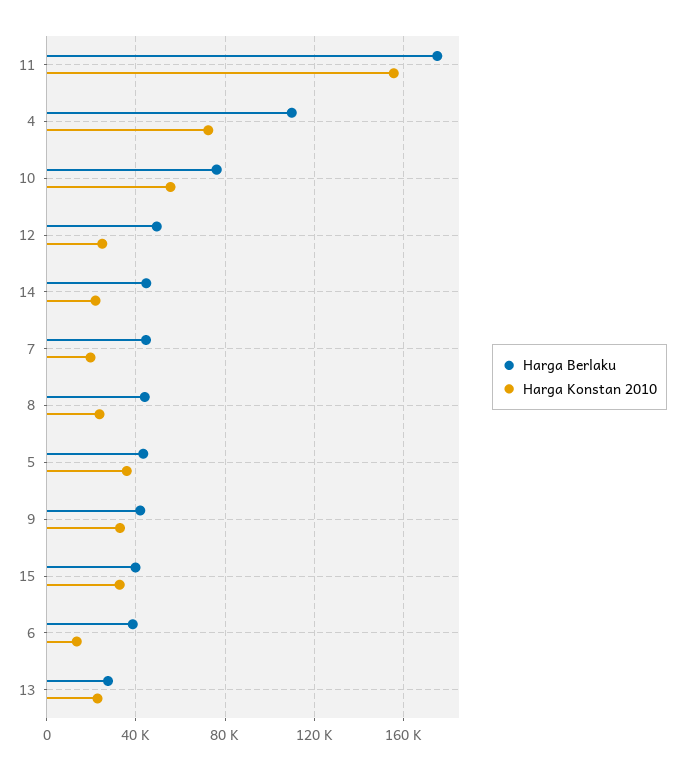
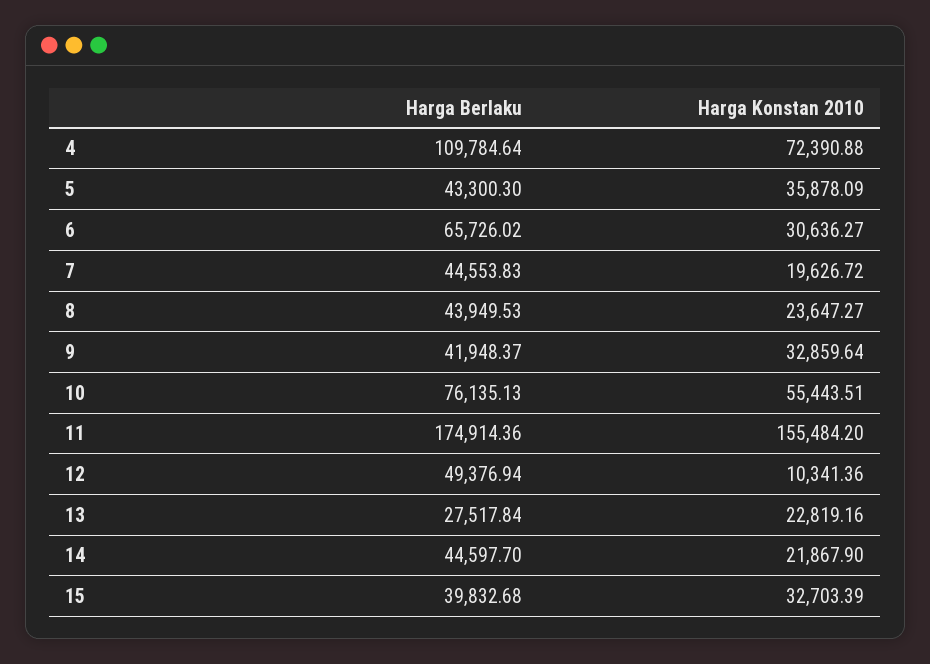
Harga Konstan 2010, 12: 25000 -> 10341.36
Harga Berlaku, 6: 40000 -> 65726.02
Harga Konstan 2010, 6: 15000 -> 30636.27

